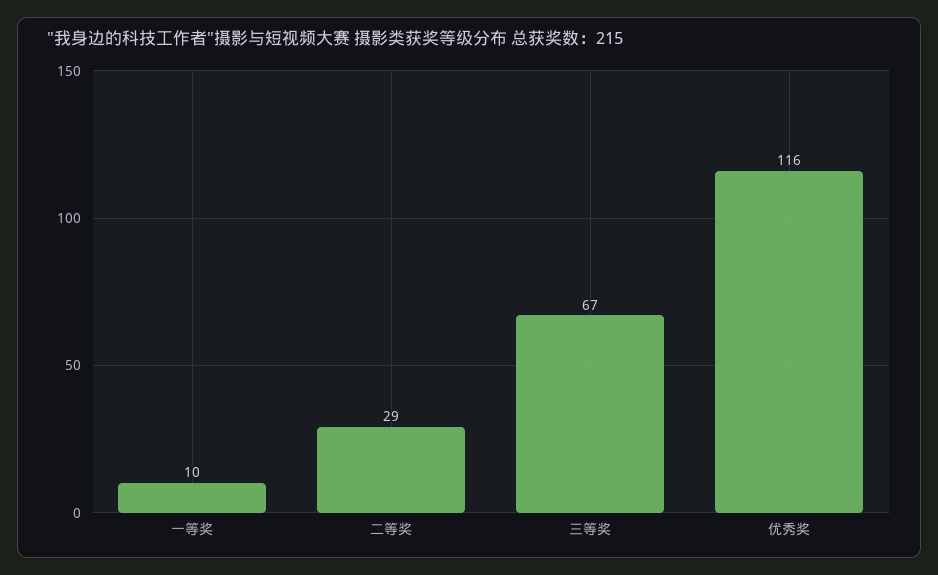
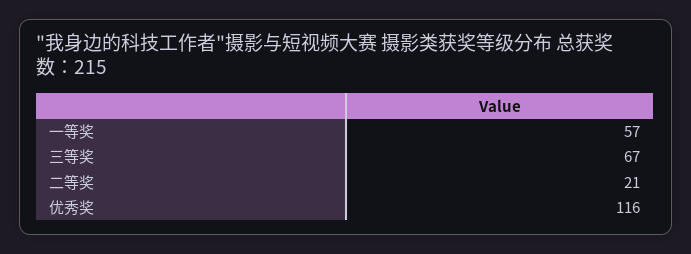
一等奖: 10 -> 57
二等奖: 29 -> 21

